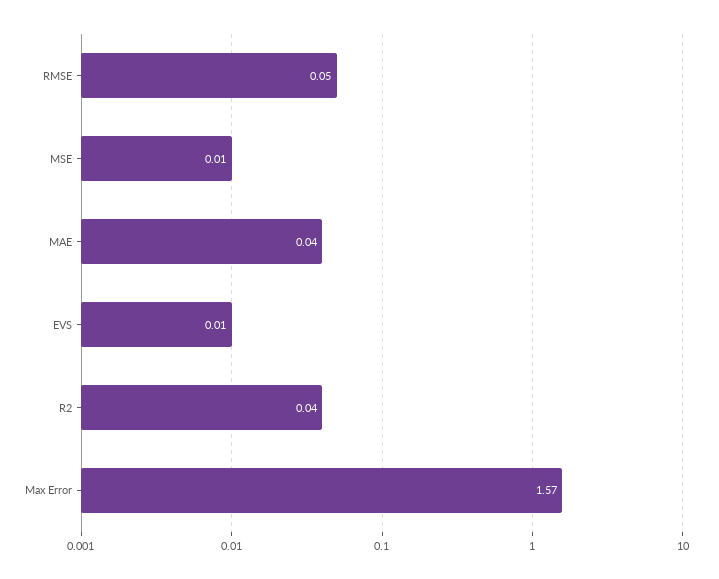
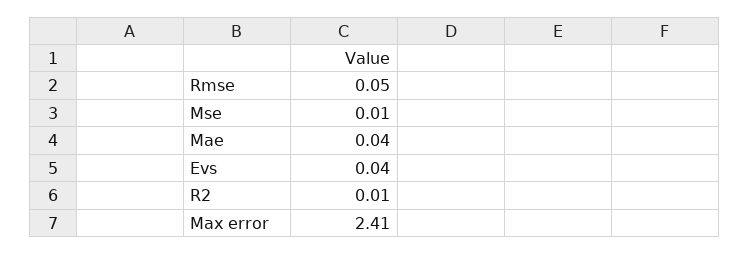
EVS: 0.01 -> 0.04
R2: 0.04 -> 0.01
Max Error: 1.57 -> 2.41

